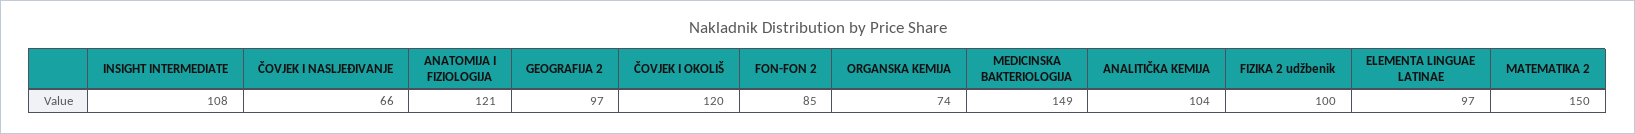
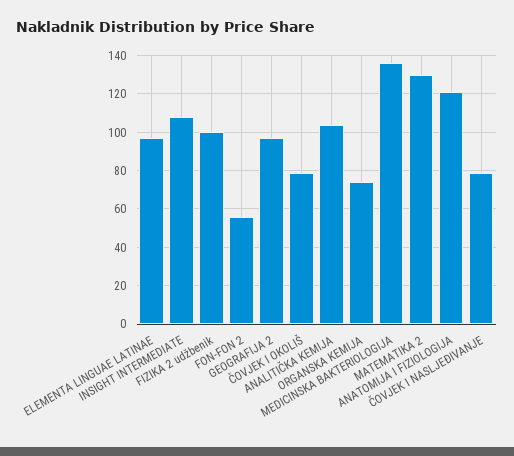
ČOVJEK I NASLJEĐIVANJE: 66 -> 80
ČOVJEK I OKOLIŠ: 120 -> 80
FON-FON 2: 85 -> 55
MEDICINSKA BAKTERIOLOGIJA: 149 -> 135
MATEMATIKA 2: 150 -> 130

